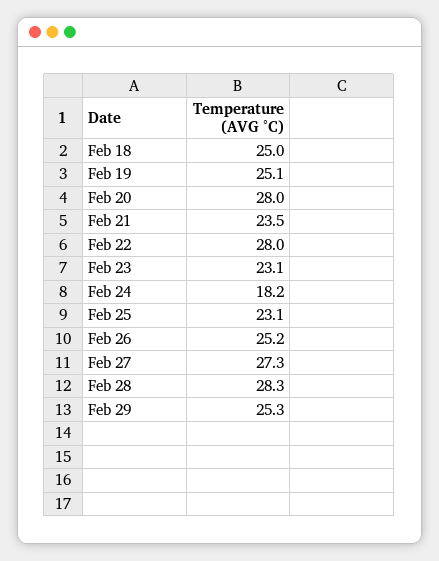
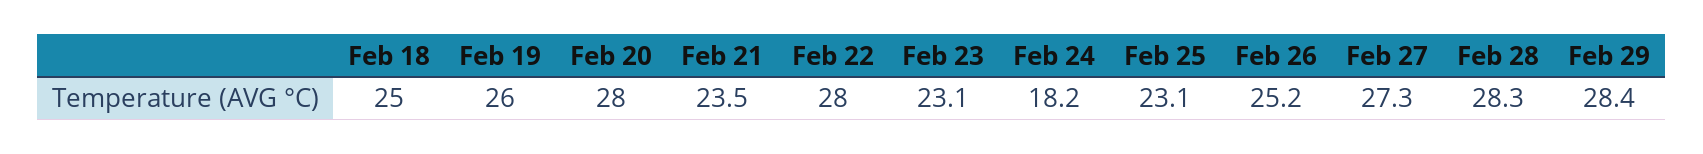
Feb 19: 25.1 -> 26
Feb 29: 25.3 -> 28.4

